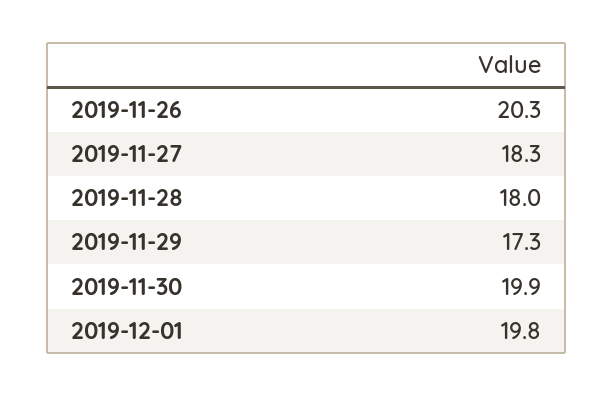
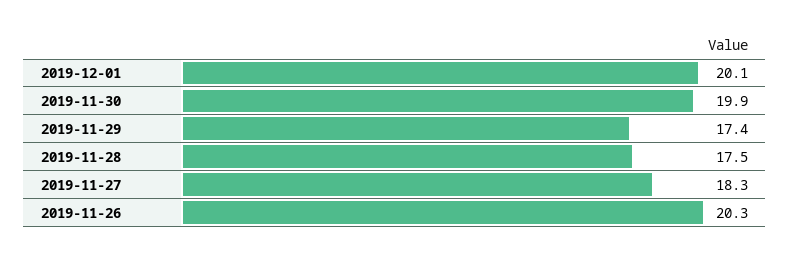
2019-11-28: 18 -> 17.5
2019-11-29: 17.3 -> 17.4
2019-12-01: 19.8 -> 20.1

